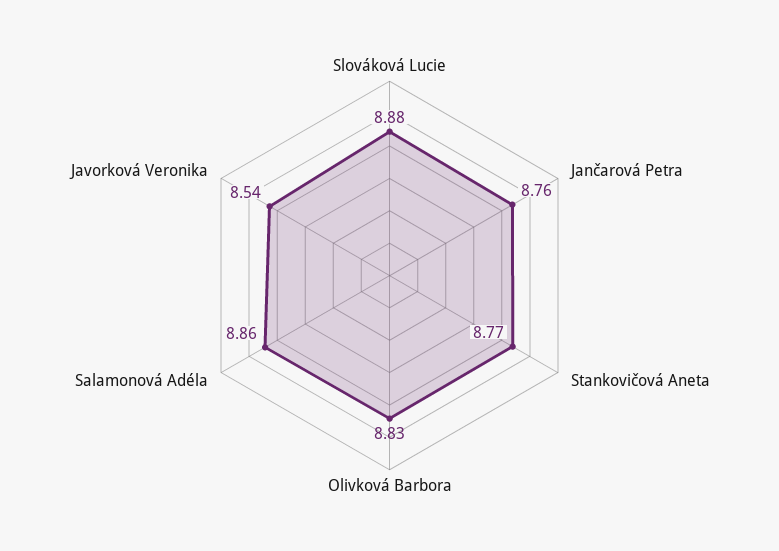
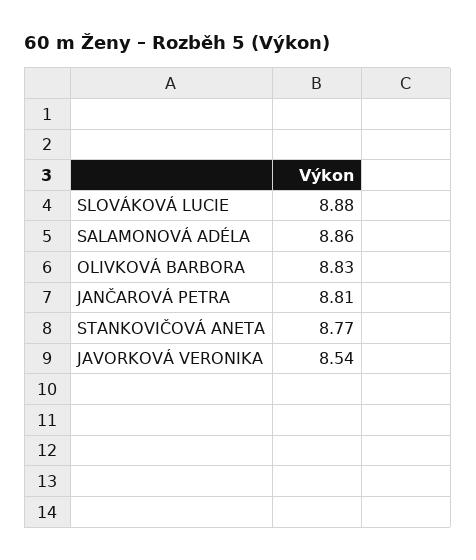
Jančarová Petra: 8.76 -> 8.81

